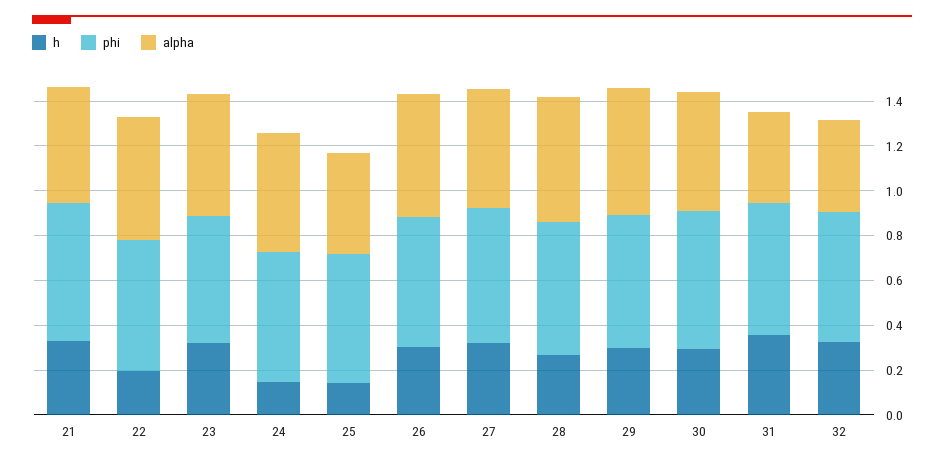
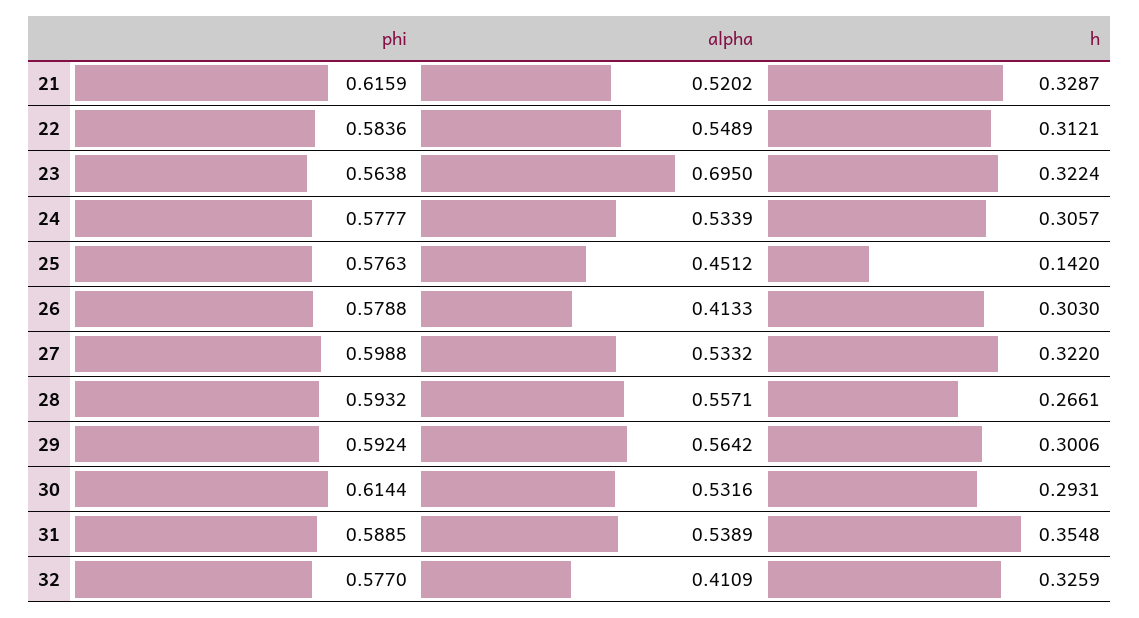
h, 22: 0.2 -> 0.3121
alpha, 23: 0.55 -> 0.695
h, 24: 0.15 -> 0.3057
alpha, 26: 0.55 -> 0.4133
alpha, 31: 0.4 -> 0.5389

